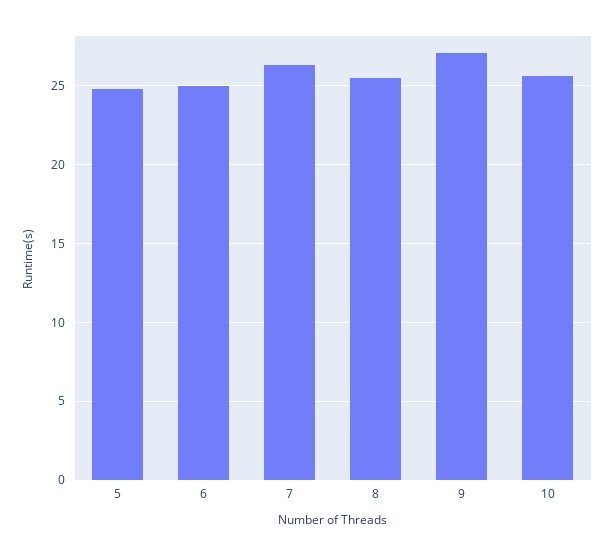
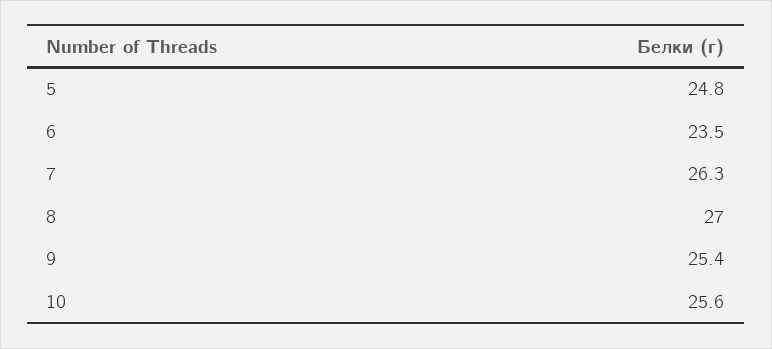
6: 25 -> 23.5
8: 25.5 -> 27
9: 27 -> 25.4

